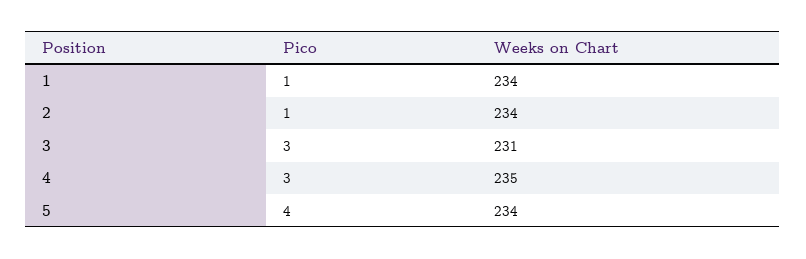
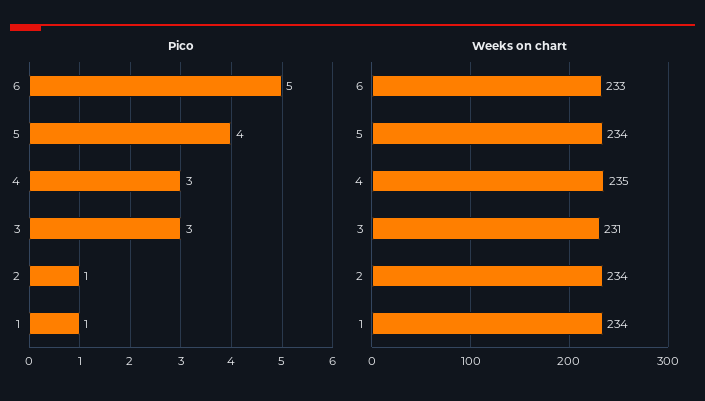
Pico, 6: none -> 5
Weeks on Chart, 6: none -> 233

